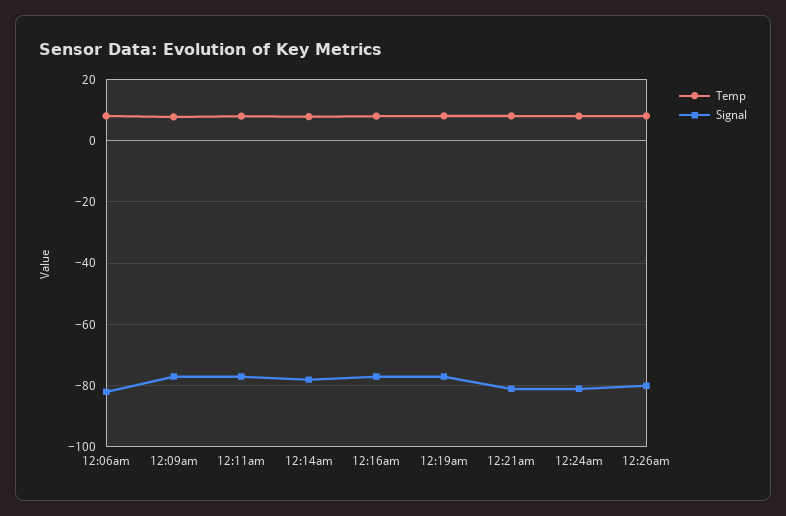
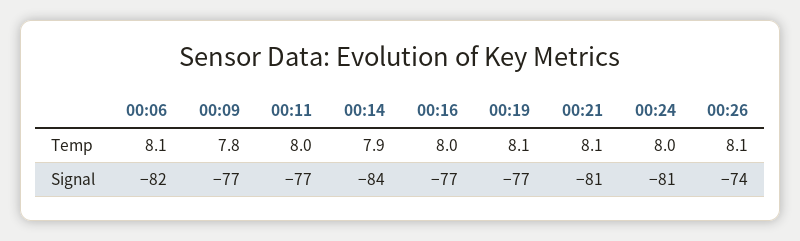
Signal, 12:14am: -78 -> -84
Signal, 12:26am: -80 -> -74

